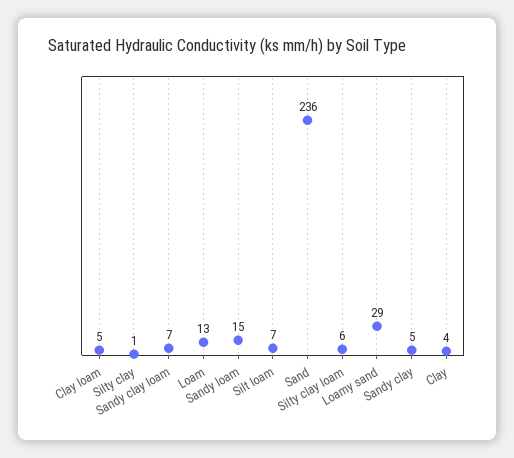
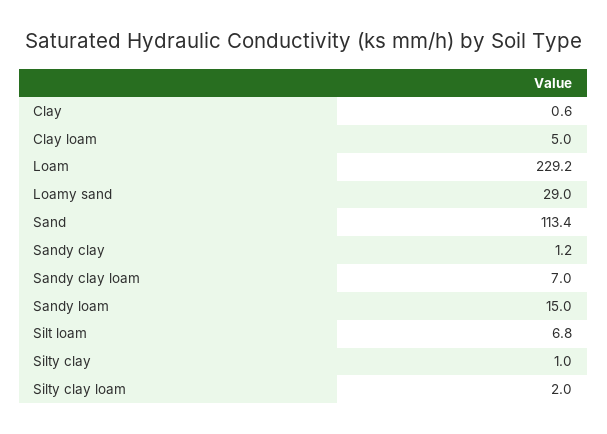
Loam: 13 -> 229.2
Sand: 236 -> 113.4
Silty clay loam: 6 -> 2
Sandy clay: 5 -> 1.2
Clay: 4 -> 0.6

